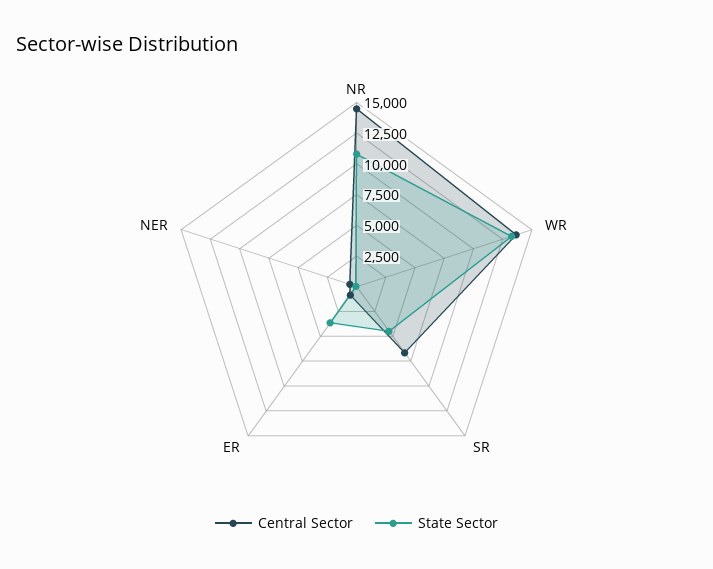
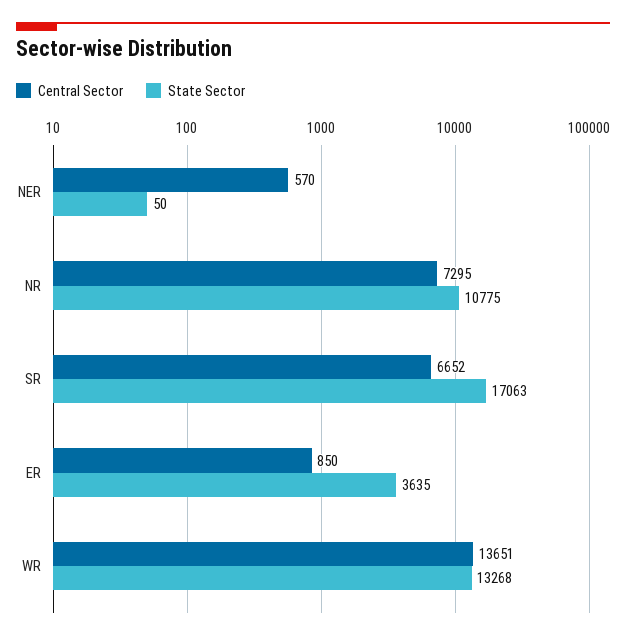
Central Sector, NR: 15000 -> 7295
State Sector, SR: 5000 -> 17063

